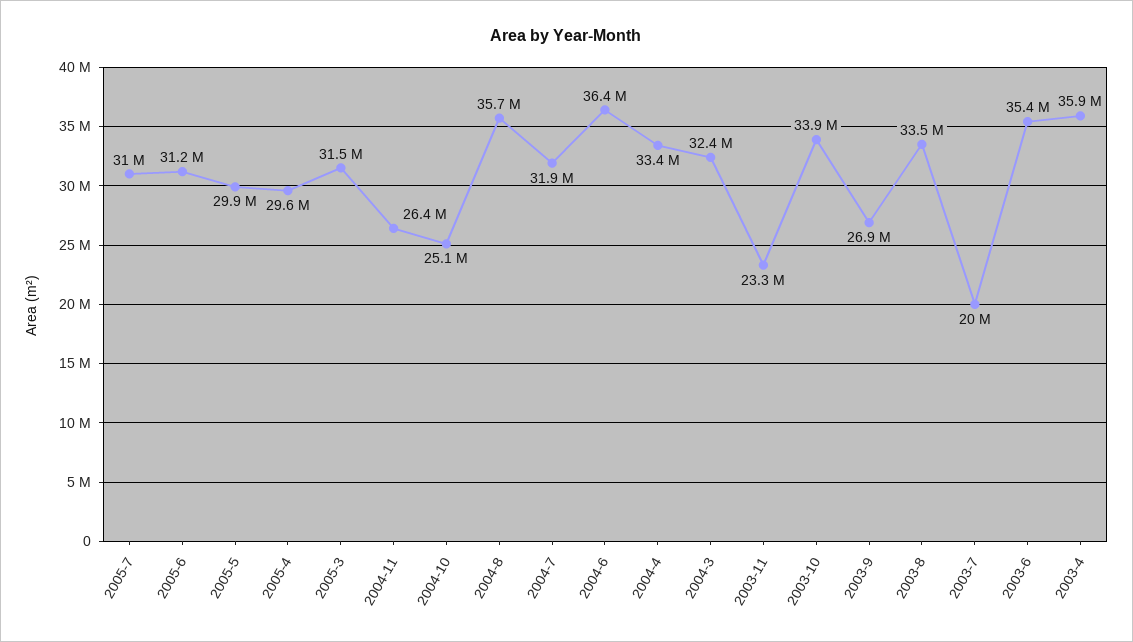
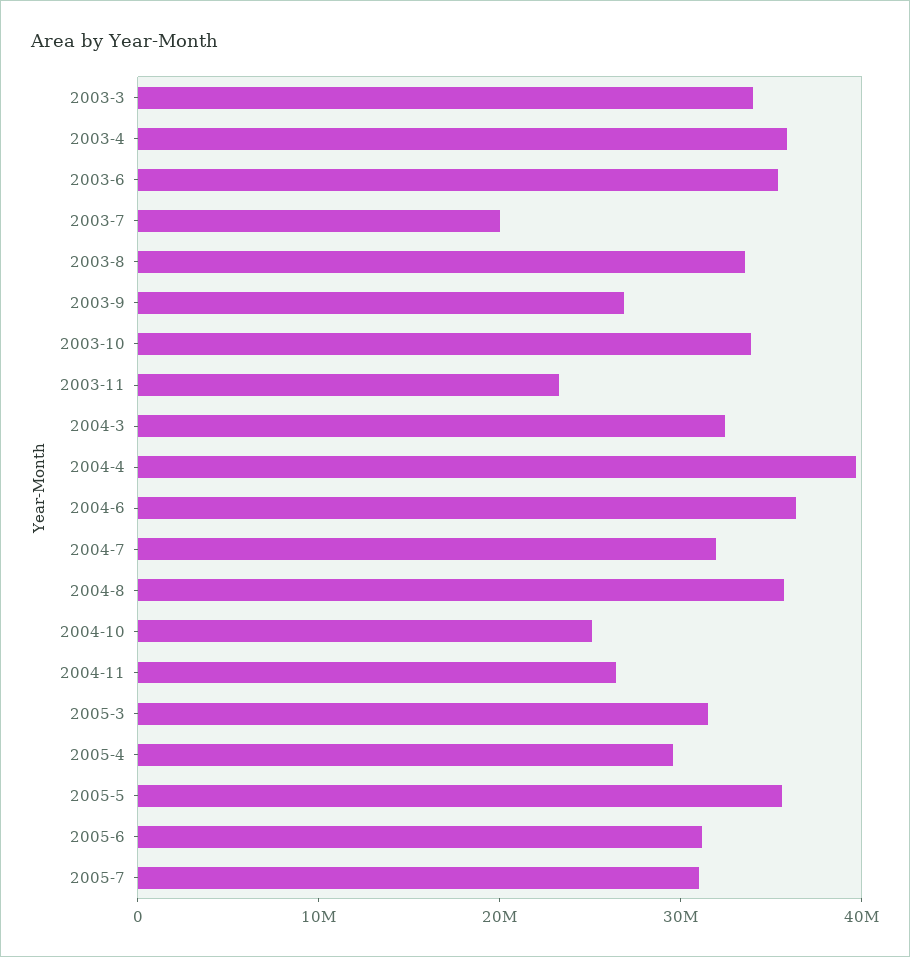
2005-5: 29900000 -> 36000000
2004-4: 33400000 -> 40000000
2003-3: none -> 34000000

